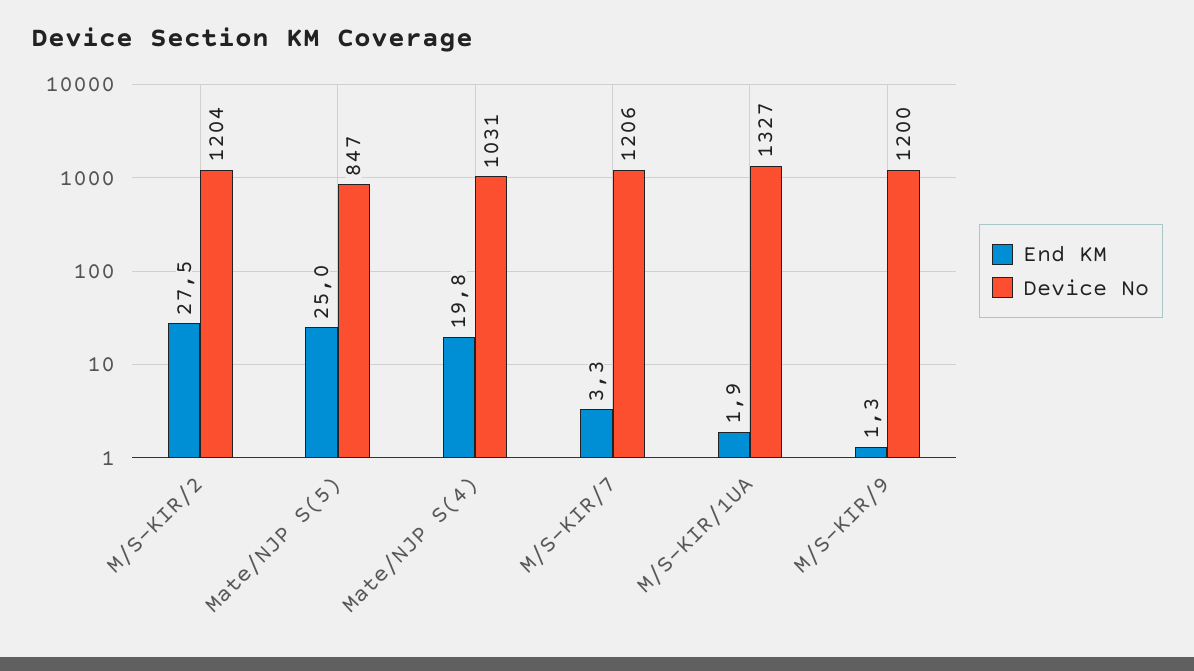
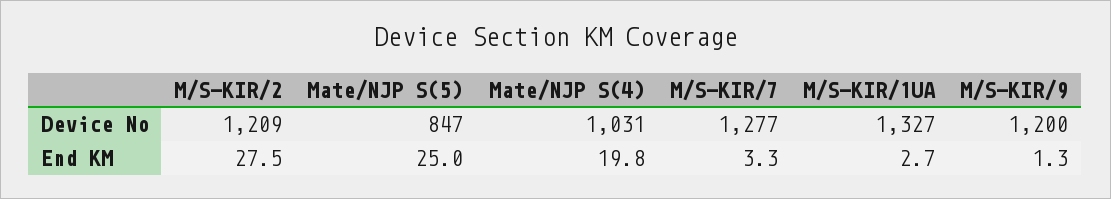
Device No, M/S-KIR/2: 1204 -> 1209
Device No, M/S-KIR/7: 1206 -> 1277
End KM, M/S-KIR/1UA: 1.9 -> 2.7

